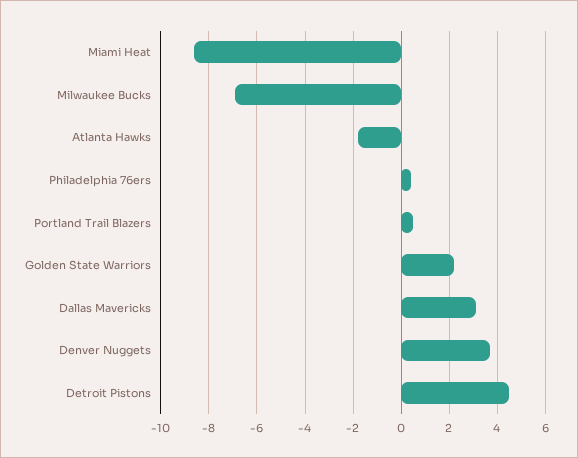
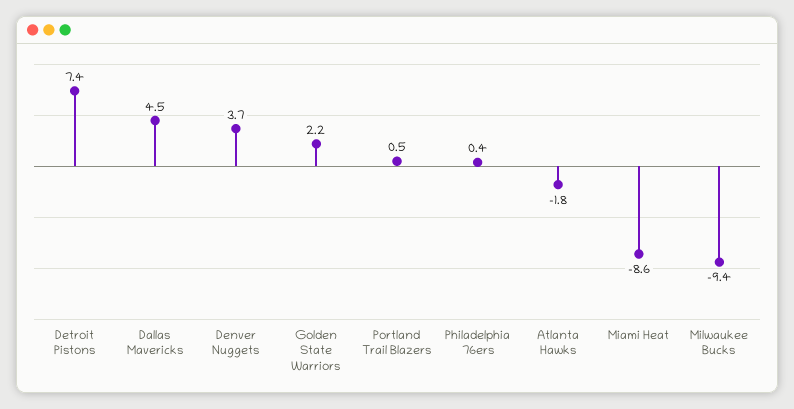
Milwaukee Bucks: -7 -> -9.4
Dallas Mavericks: 3 -> 4.5
Detroit Pistons: 4.5 -> 7.4

